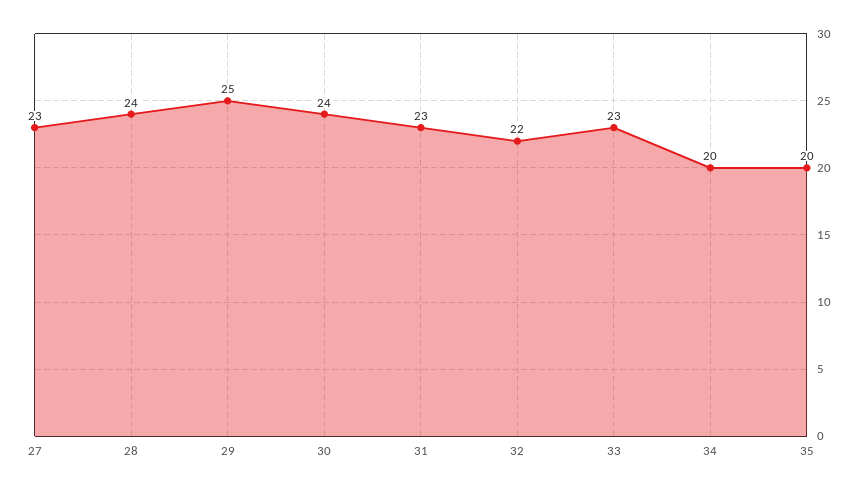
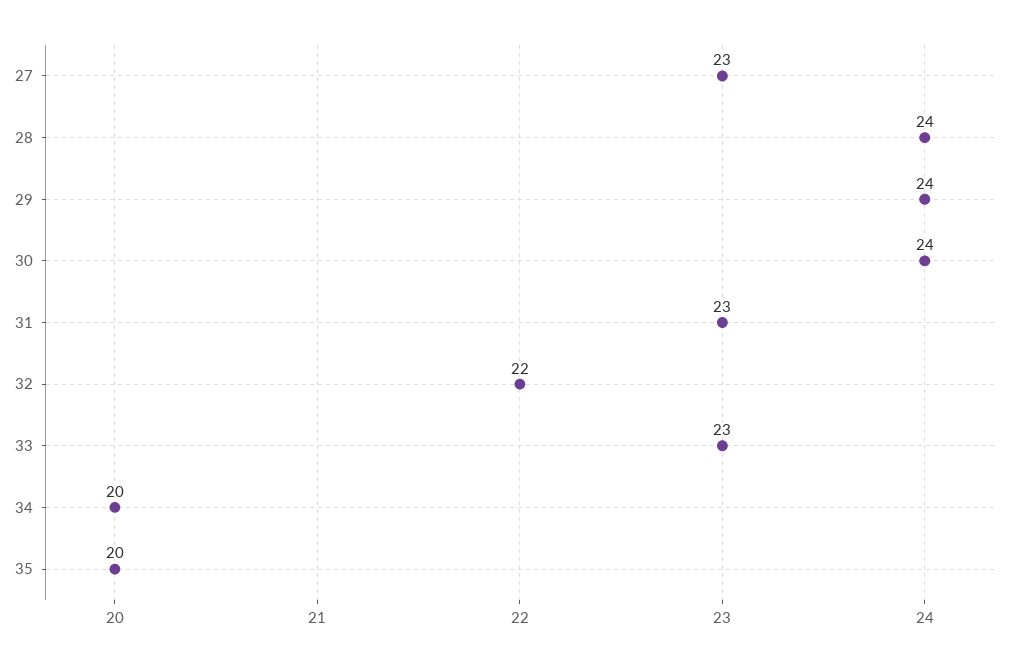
29: 25 -> 24

